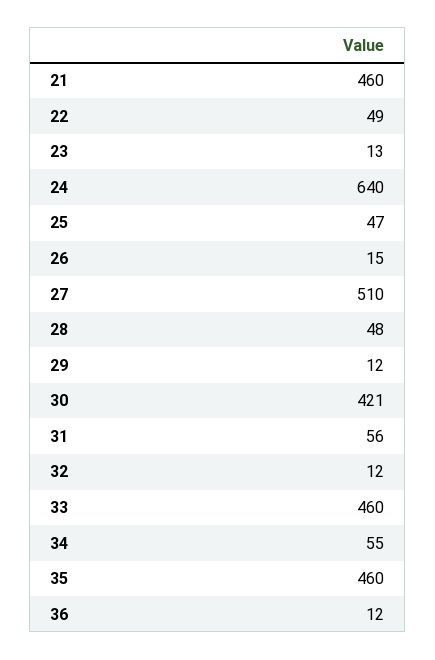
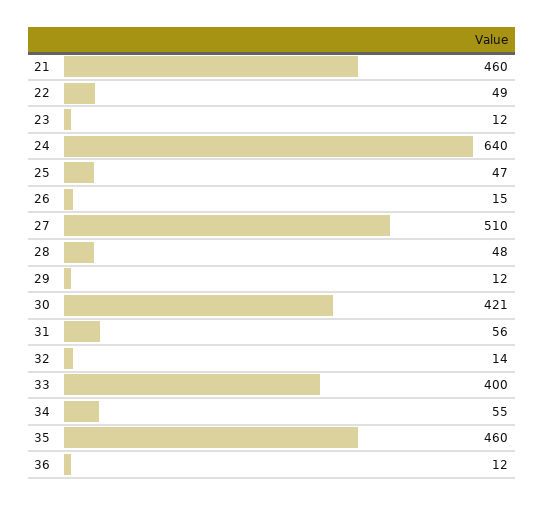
23: 13 -> 12
32: 12 -> 14
33: 460 -> 400

